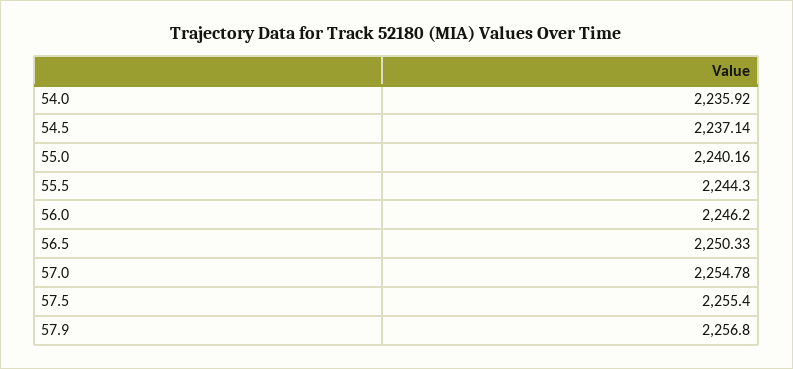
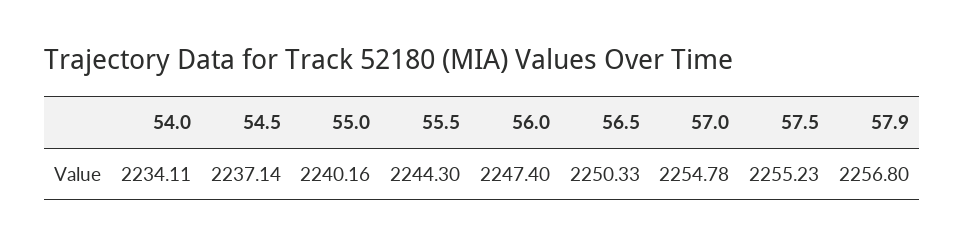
54.0: 2235.92 -> 2234.11
56.0: 2246.2 -> 2247.4
57.5: 2255.4 -> 2255.23

